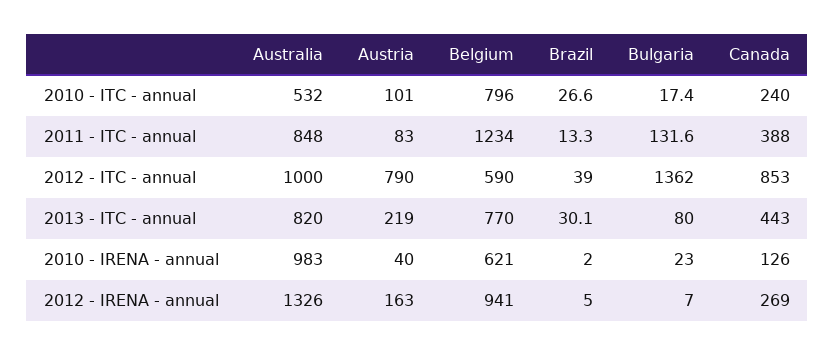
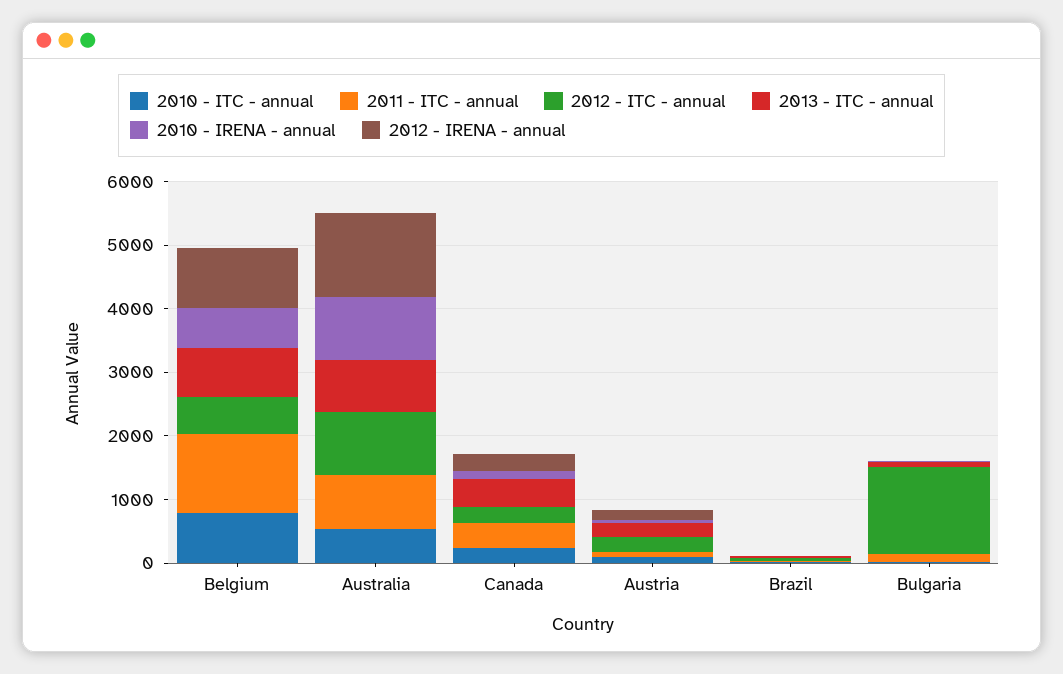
2012 - ITC - annual, Austria: 790 -> 200
2012 - ITC - annual, Canada: 853 -> 200

